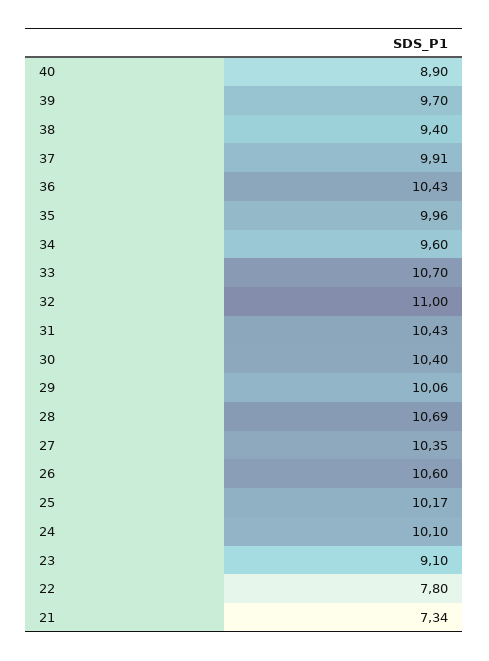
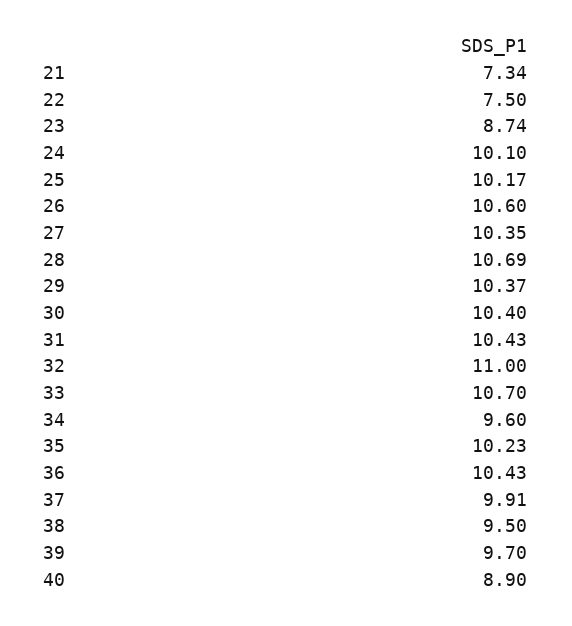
38: 9.4 -> 9.5
35: 9.96 -> 10.23
29: 10.06 -> 10.37
23: 9.1 -> 8.74
22: 7.8 -> 7.5

